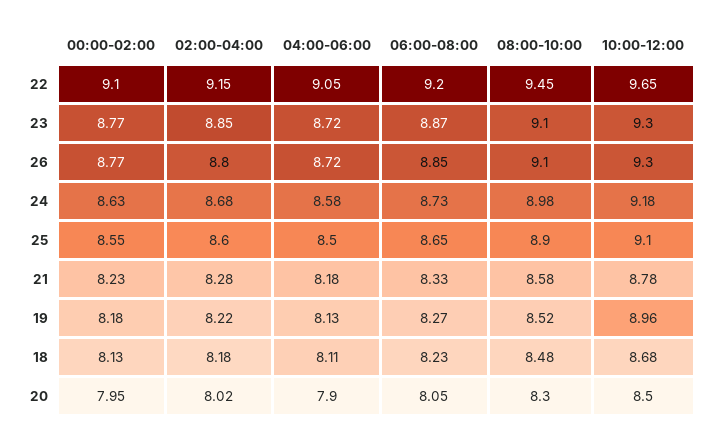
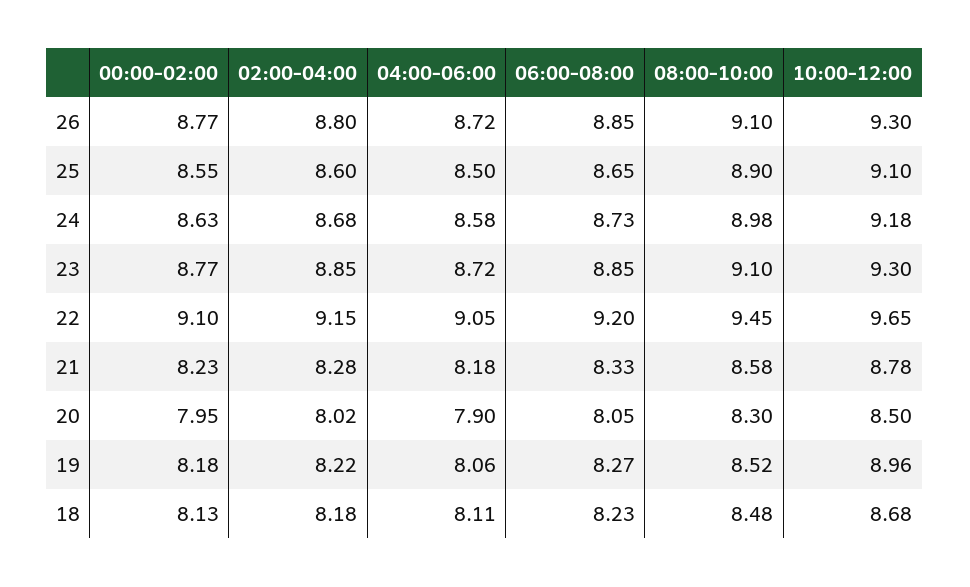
06:00-08:00, 23: 8.87 -> 8.85
04:00-06:00, 19: 8.13 -> 8.06

